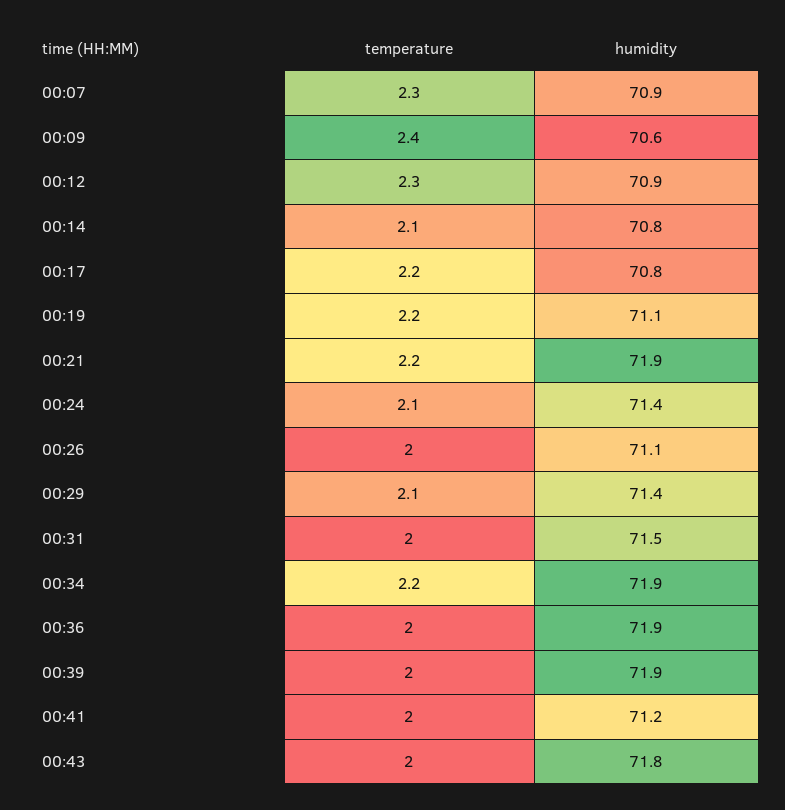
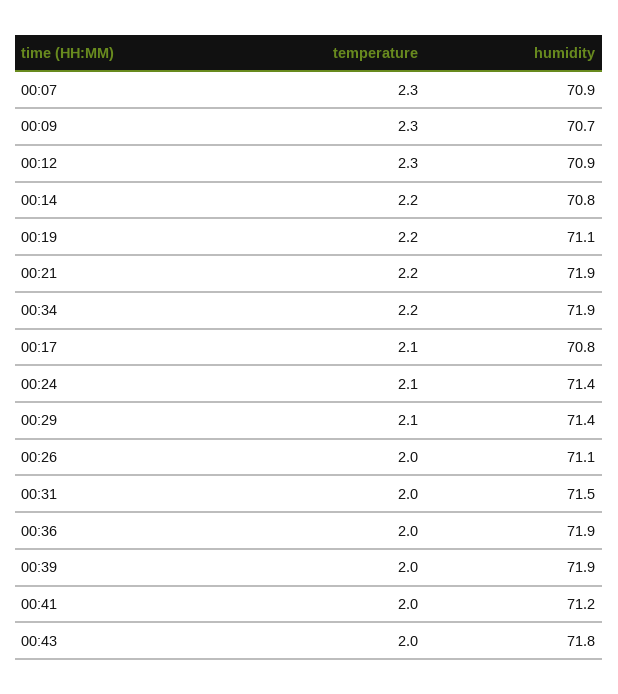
temperature, 00:09: 2.4 -> 2.3
humidity, 00:09: 70.6 -> 70.7
temperature, 00:14: 2.1 -> 2.2
temperature, 00:17: 2.2 -> 2.1

